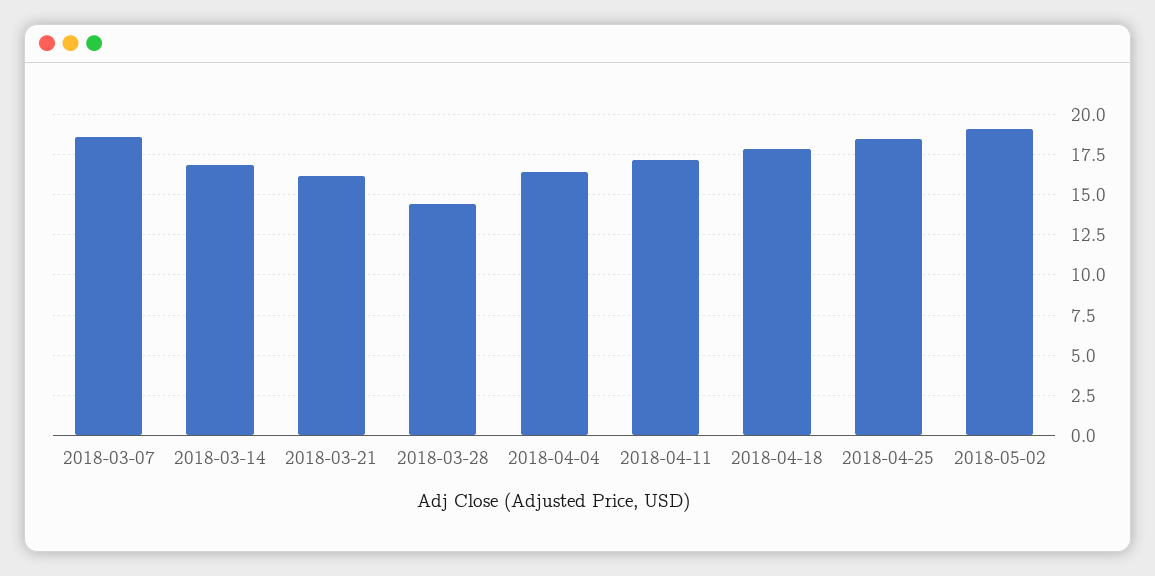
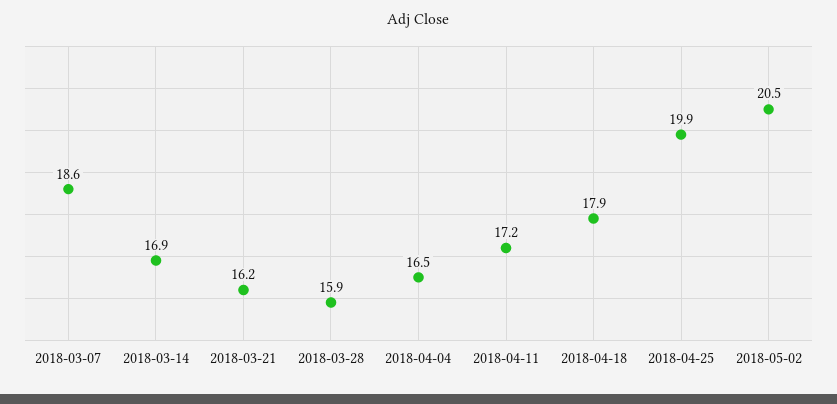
2018-03-28: 14.5 -> 15.9
2018-04-25: 18.5 -> 19.9
2018-05-02: 19 -> 20.5

